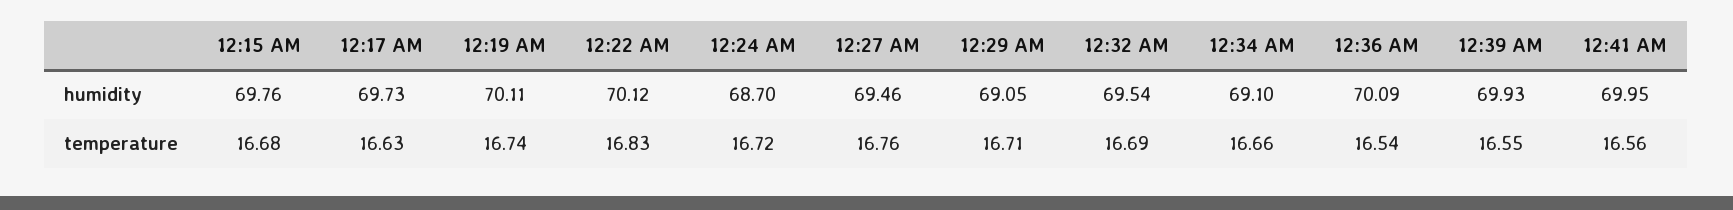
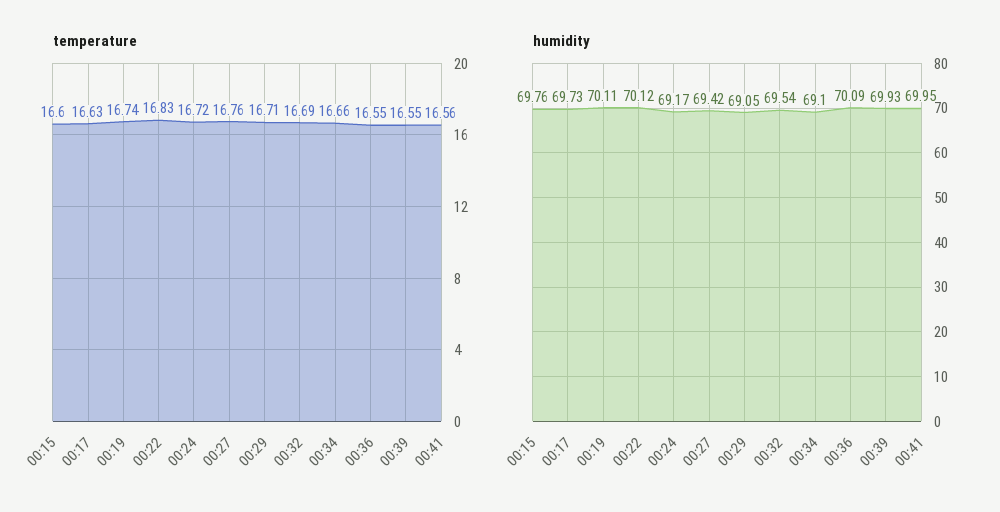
humidity, 12:24 AM: 68.7 -> 69.17
humidity, 12:27 AM: 69.46 -> 69.42
temperature, 12:15 AM: 16.68 -> 16.6
temperature, 12:36 AM: 16.54 -> 16.55

